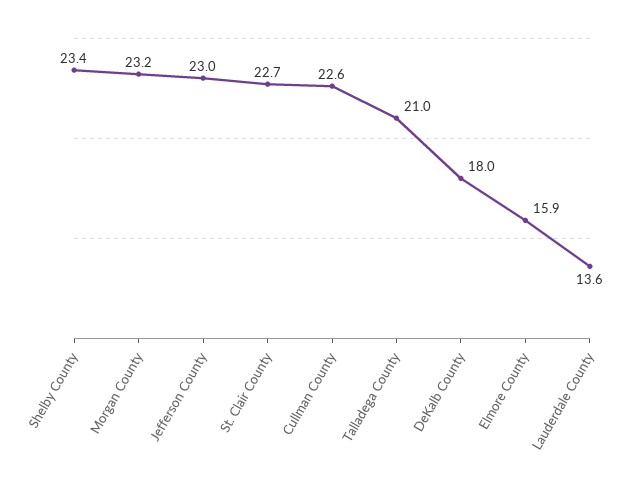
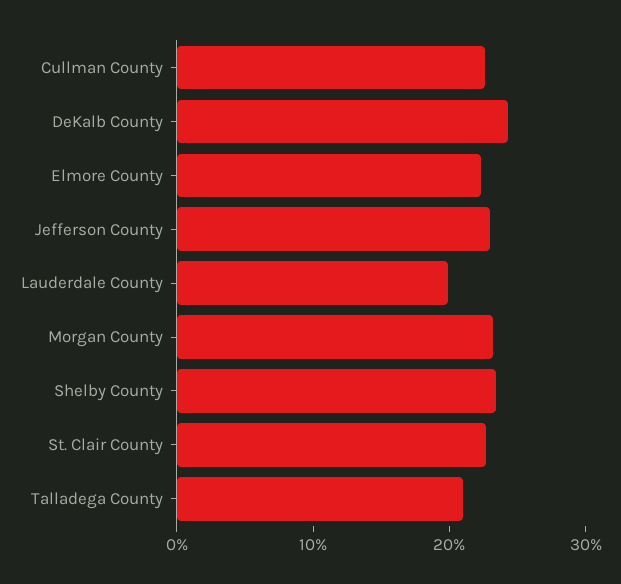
DeKalb County: 18 -> 24
Elmore County: 15.9 -> 22
Lauderdale County: 13.6 -> 20

